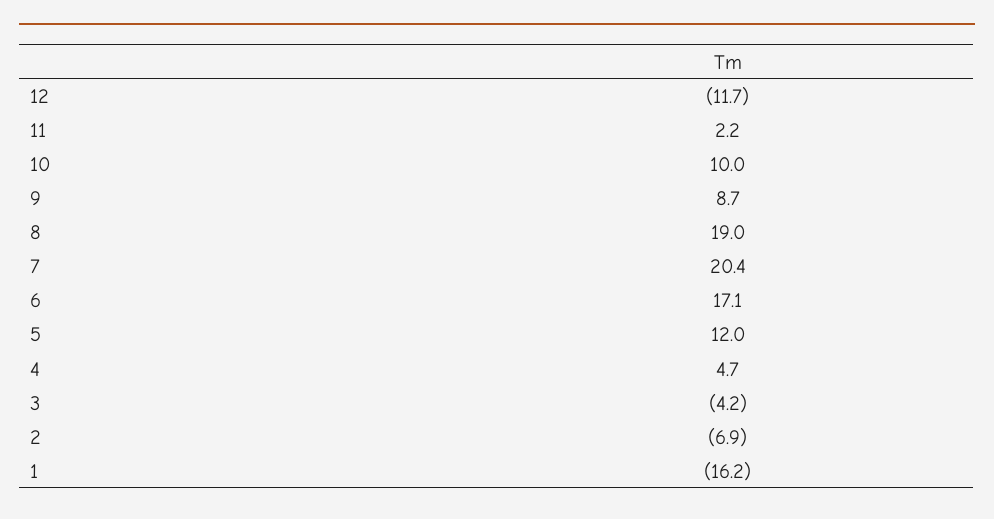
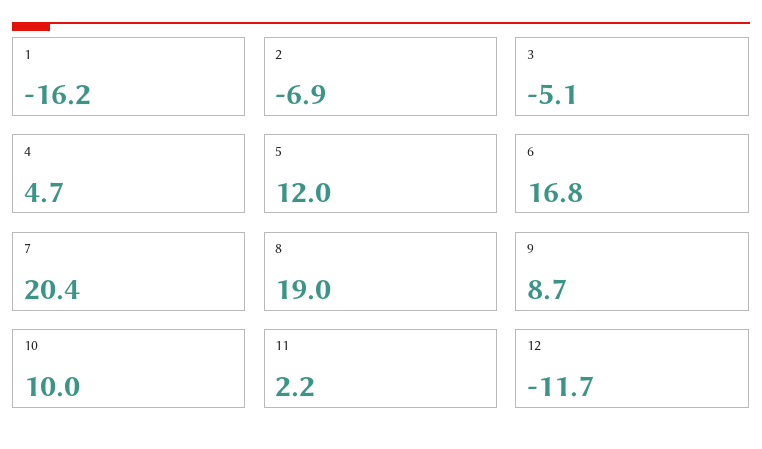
6: 17.1 -> 16.8
3: -4.2 -> -5.1

